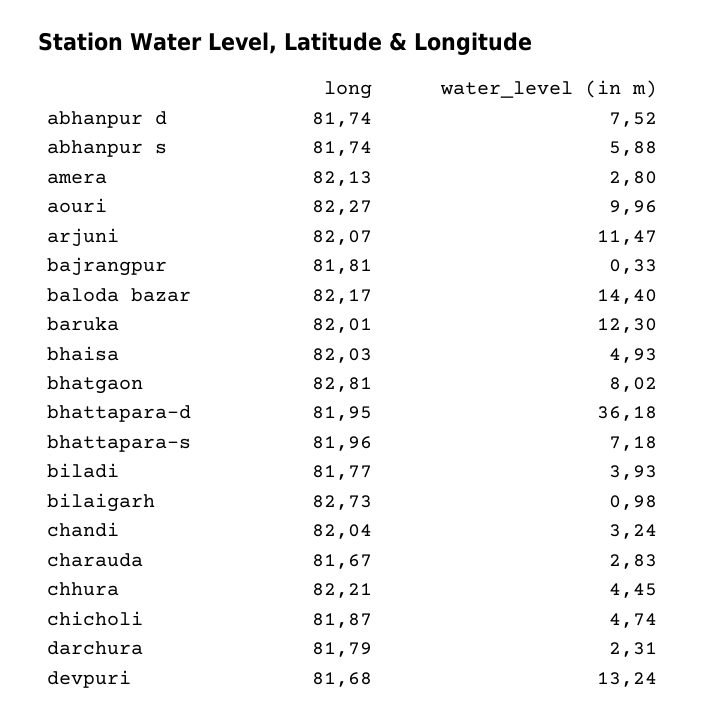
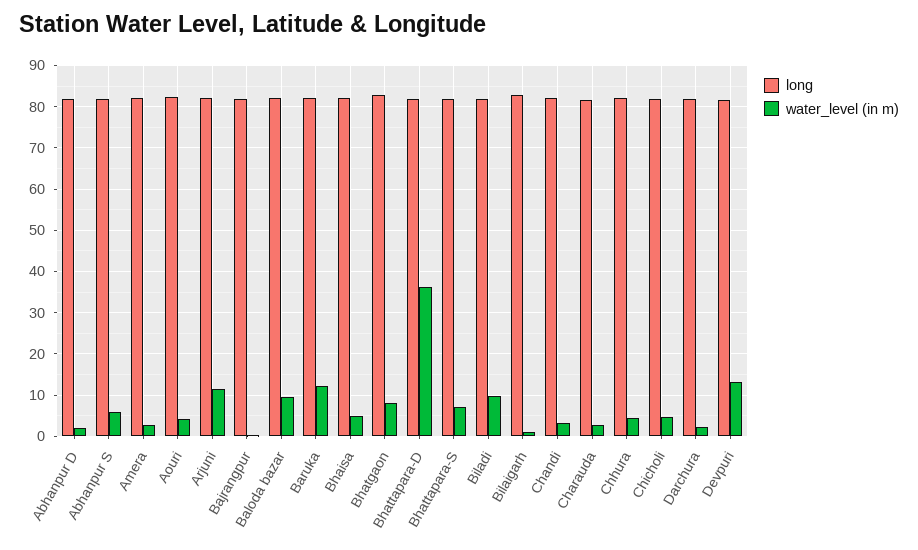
water_level (in m), abhanpur d: 7.52 -> 2
water_level (in m), aouri: 9.96 -> 4
water_level (in m), baloda bazar: 14.4 -> 10
water_level (in m), biladi: 3.93 -> 10

